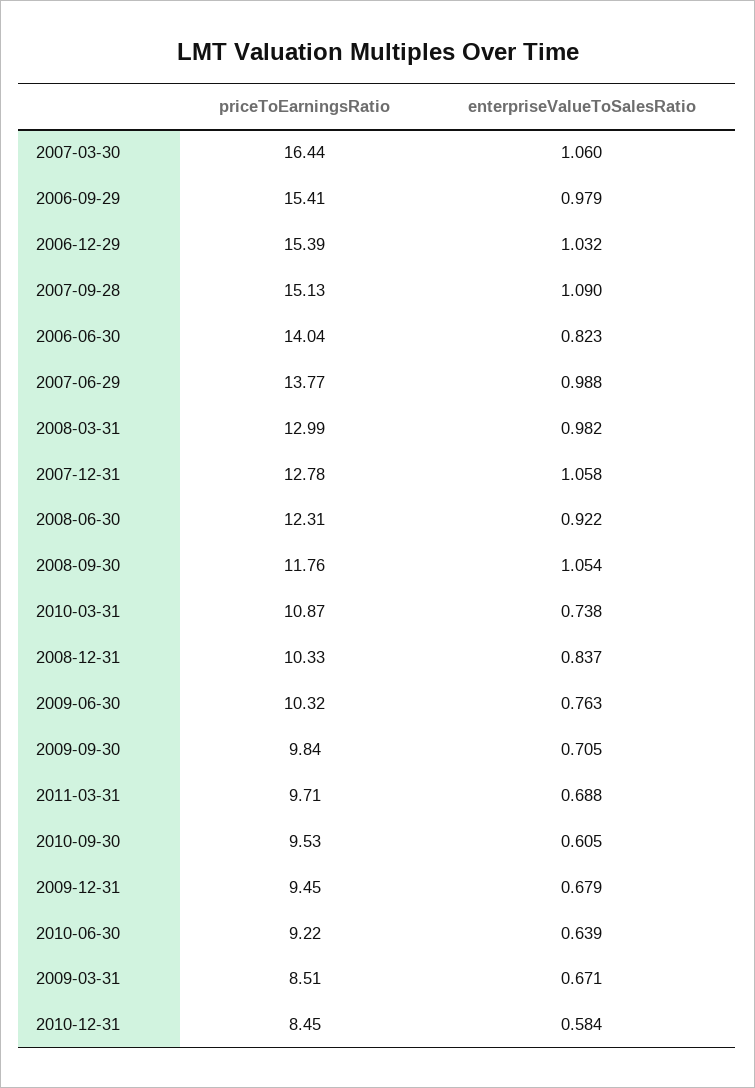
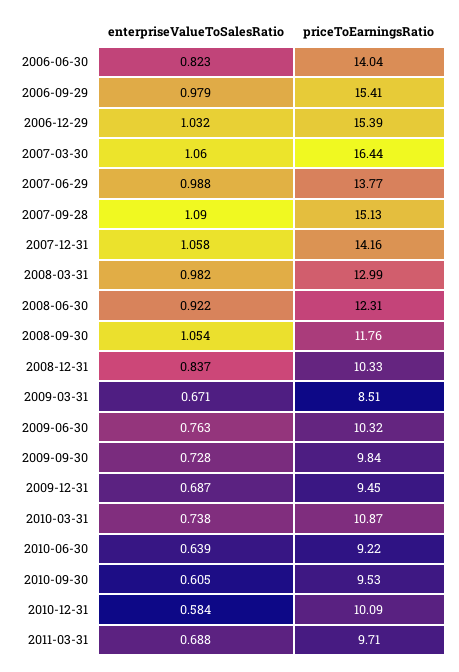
priceToEarningsRatio, 2007-12-31: 12.78 -> 14.16
enterpriseValueToSalesRatio, 2009-09-30: 0.705 -> 0.728
enterpriseValueToSalesRatio, 2009-12-31: 0.679 -> 0.687
priceToEarningsRatio, 2010-12-31: 8.45 -> 10.09

